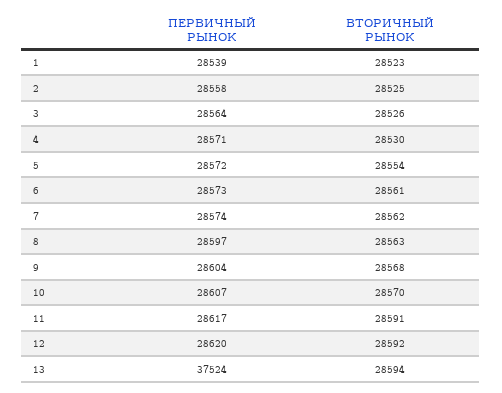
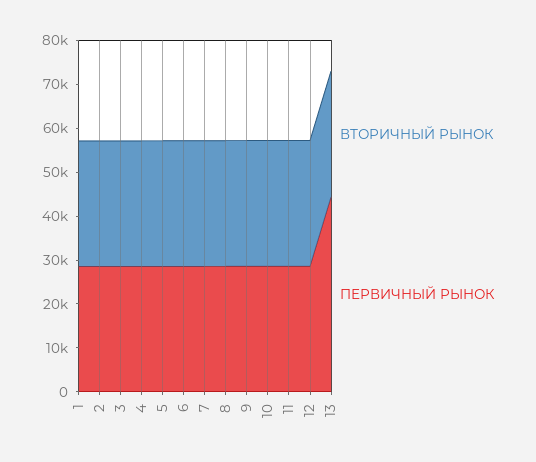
ПЕРВИЧНЫЙ РЫНОК, 13: 37524 -> 44000

